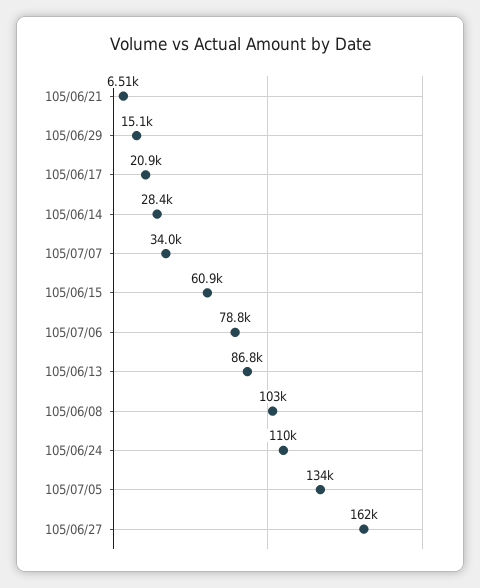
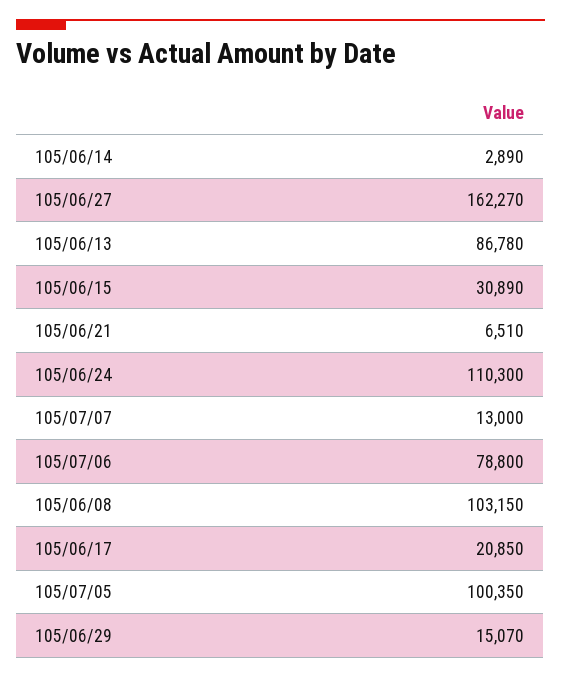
105/06/14: 28400 -> 2890
105/07/07: 34000 -> 13000
105/06/15: 60900 -> 30890
105/07/05: 134000 -> 100350

